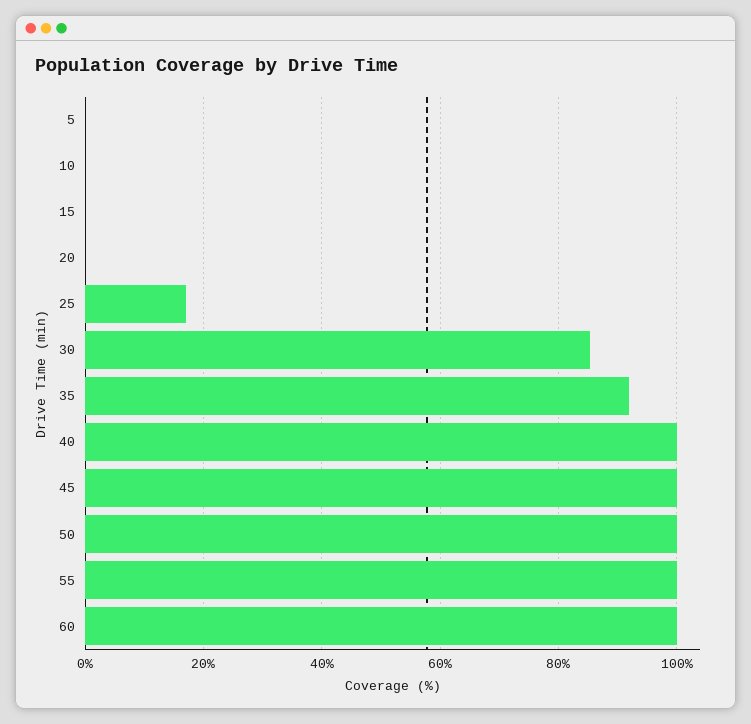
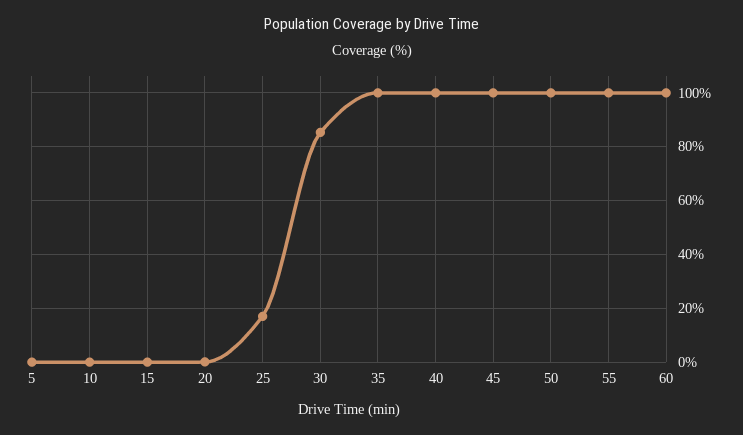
35: 92 -> 100

